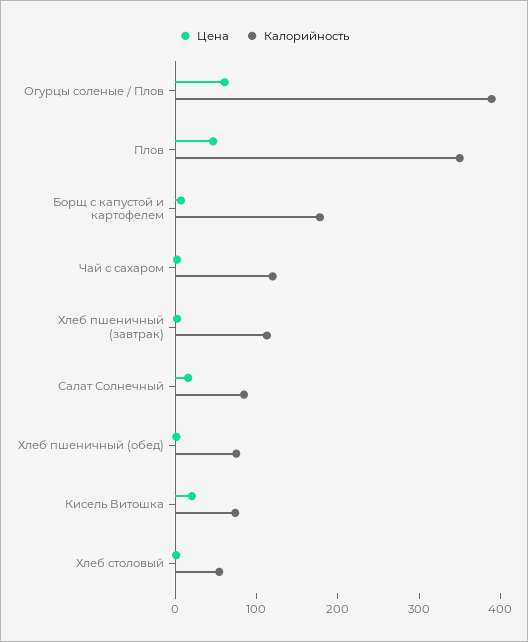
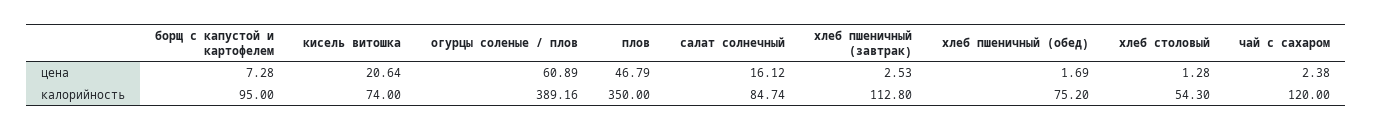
Калорийность, Борщ с капустой и картофелем: 180 -> 95

